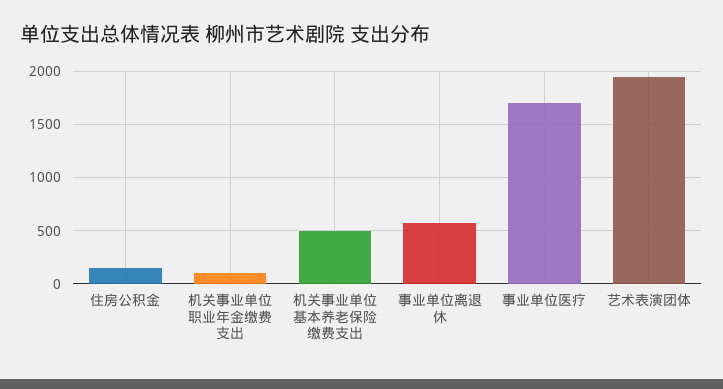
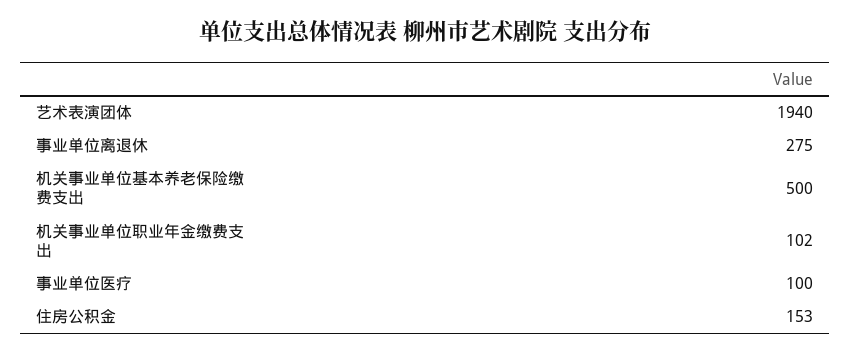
事业单位离退休: 600 -> 275
事业单位医疗: 1700 -> 100

